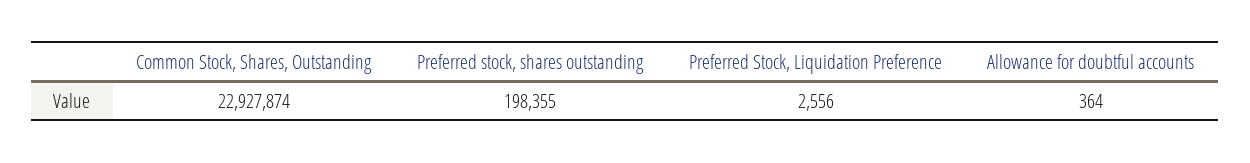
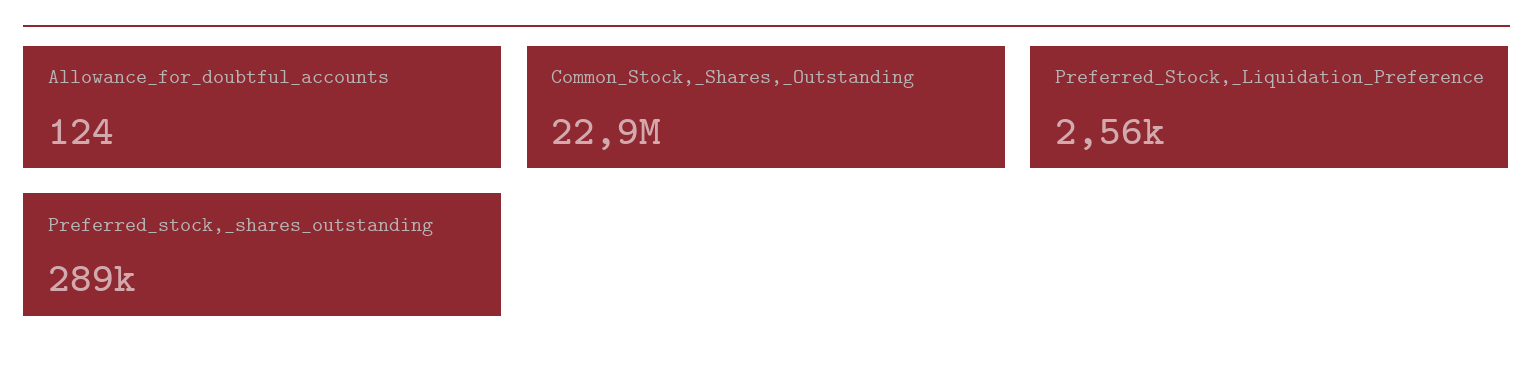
Preferred stock, shares outstanding: 198355 -> 289000
Allowance for doubtful accounts: 364 -> 124

